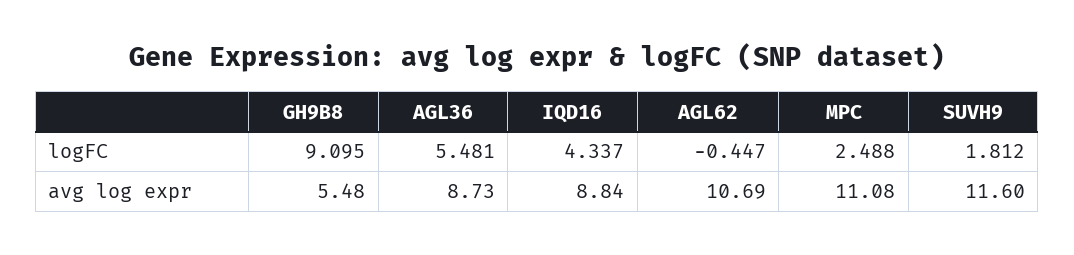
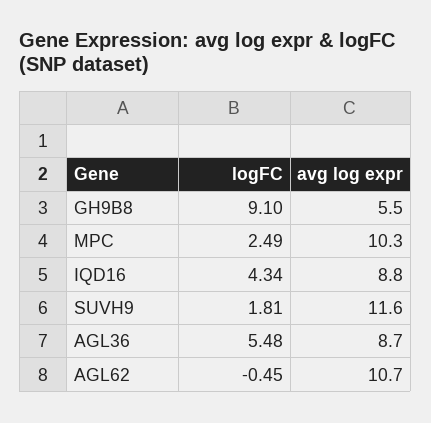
MPC, avg log expr: 11.08 -> 10.3

